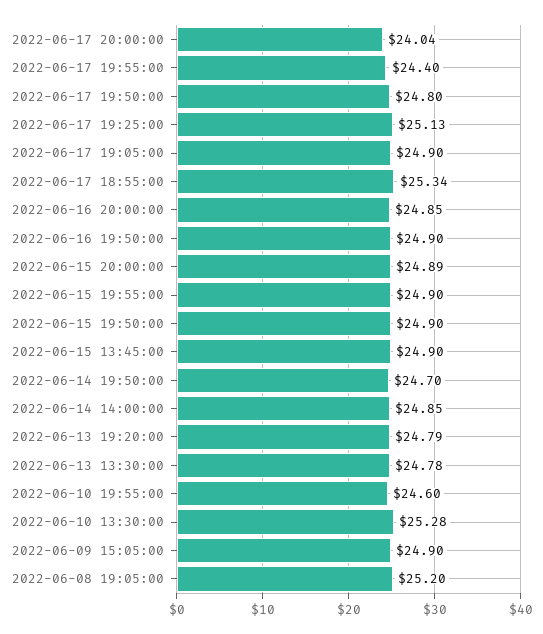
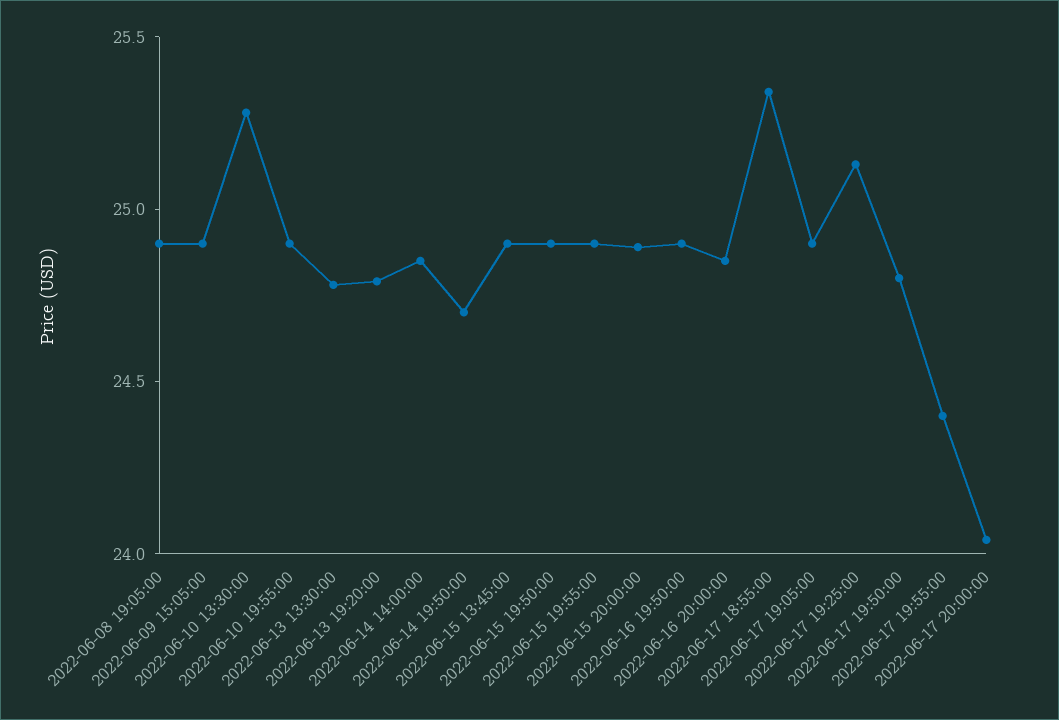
2022-06-10 19:55:00: 24.6 -> 24.9
2022-06-08 19:05:00: 25.2 -> 24.9

